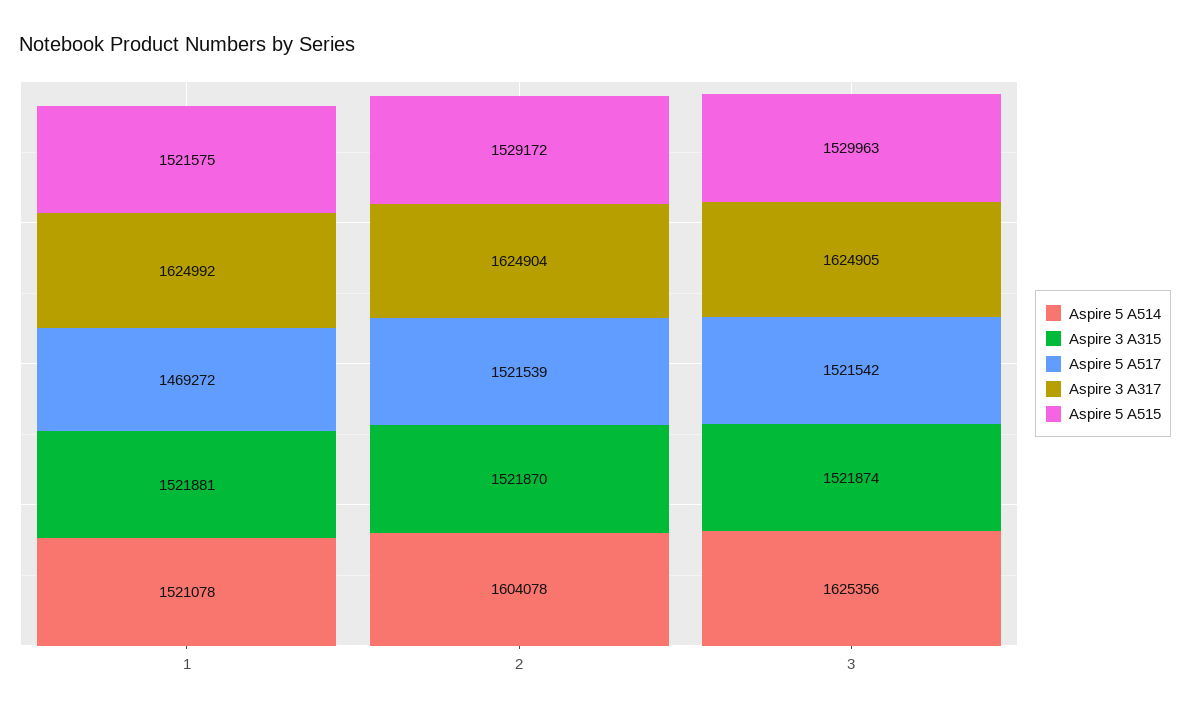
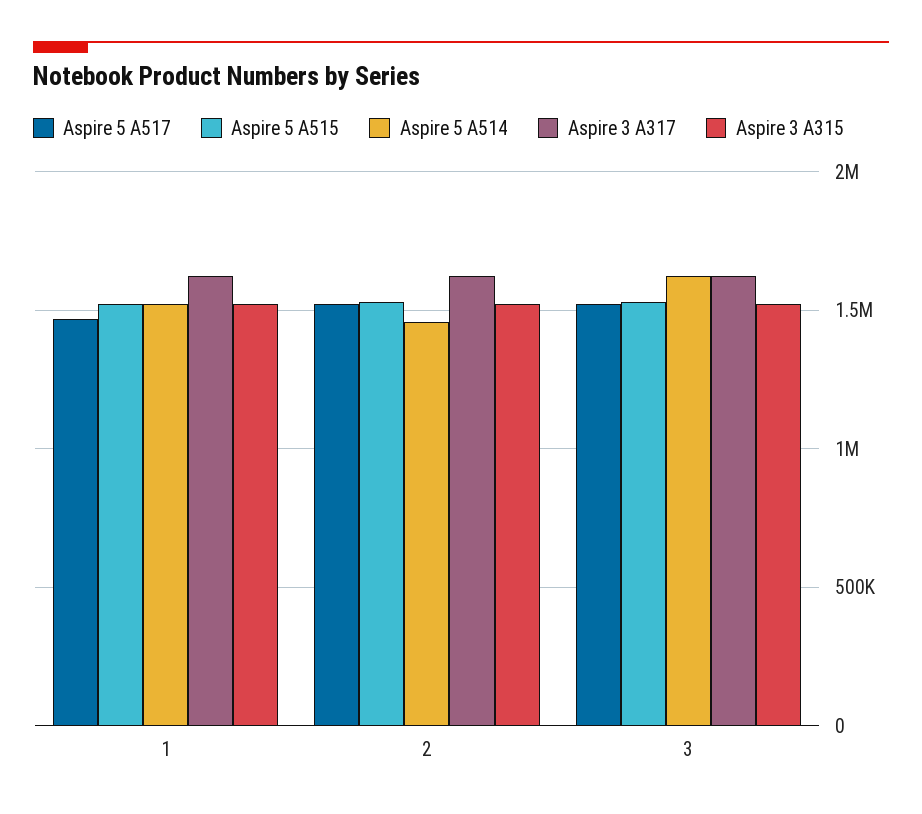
Aspire 5 A514, 2: 1604078 -> 1450000

